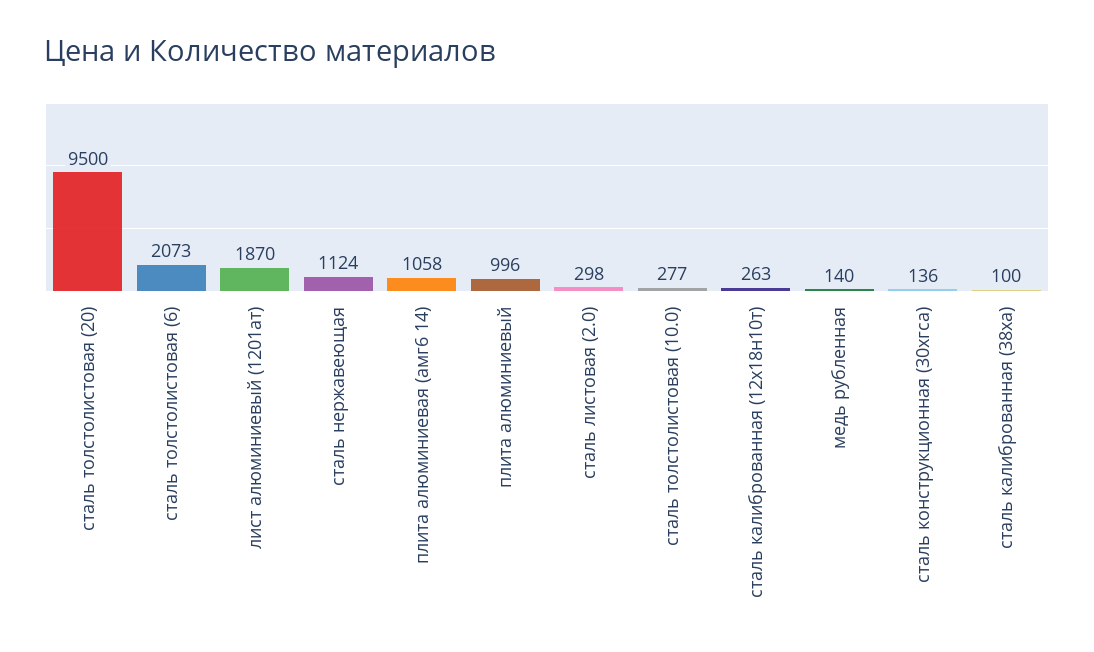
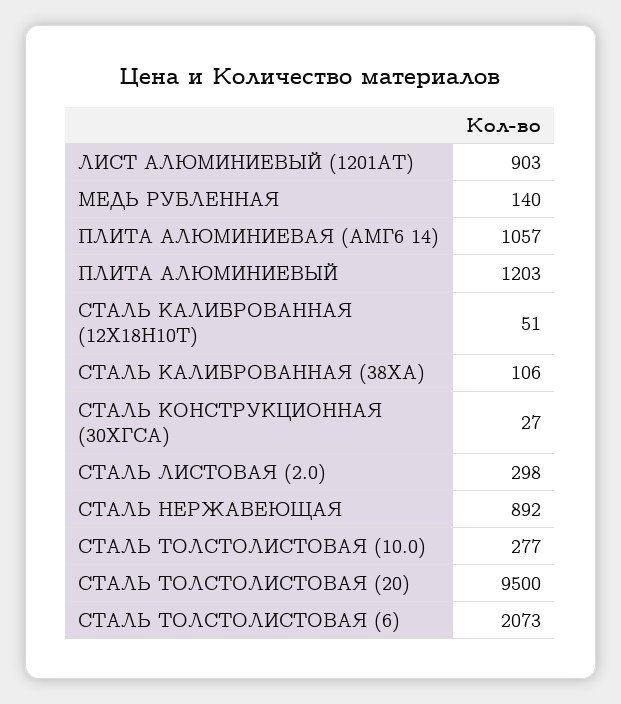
лист алюминиевый (1201ат): 1870 -> 903
сталь нержавеющая: 1124 -> 892
плита алюминиевая (амг6 14): 1058 -> 1057
плита алюминиевый: 996 -> 1203
сталь калиброванная (12х18н10т): 263 -> 51
сталь конструкционная (30хгса): 136 -> 27
сталь калиброванная (38ха): 100 -> 106

